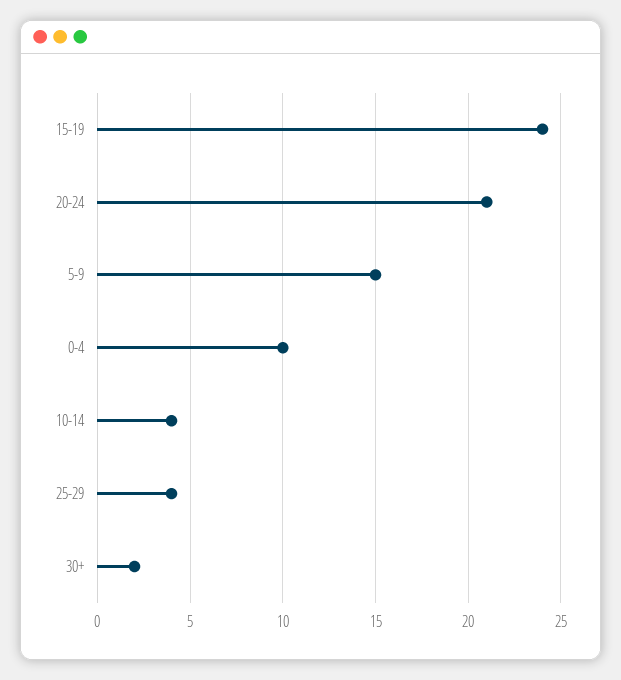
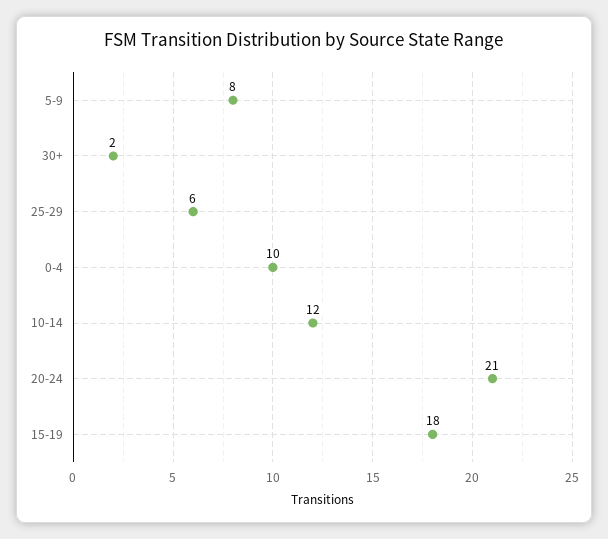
15-19: 24 -> 18
5-9: 15 -> 8
10-14: 4 -> 12
25-29: 4 -> 6

